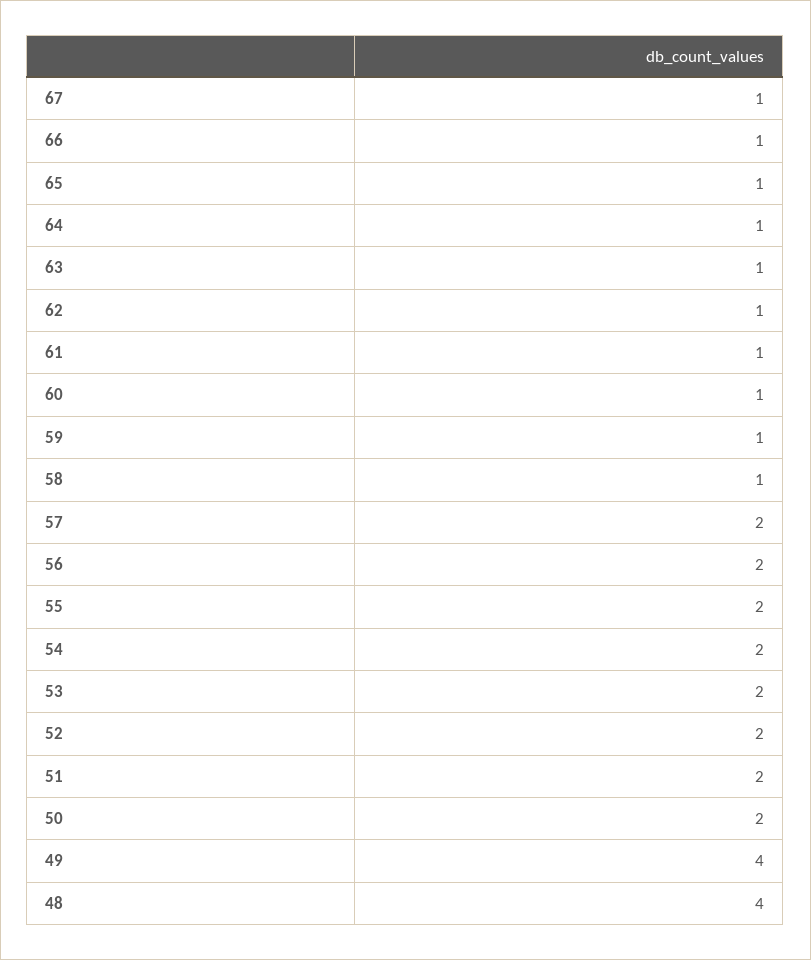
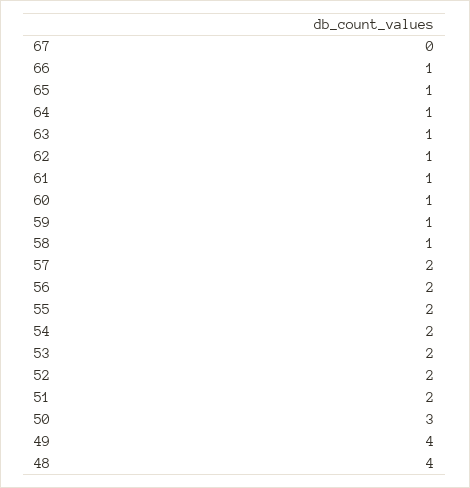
67: 1 -> 0
50: 2 -> 3

